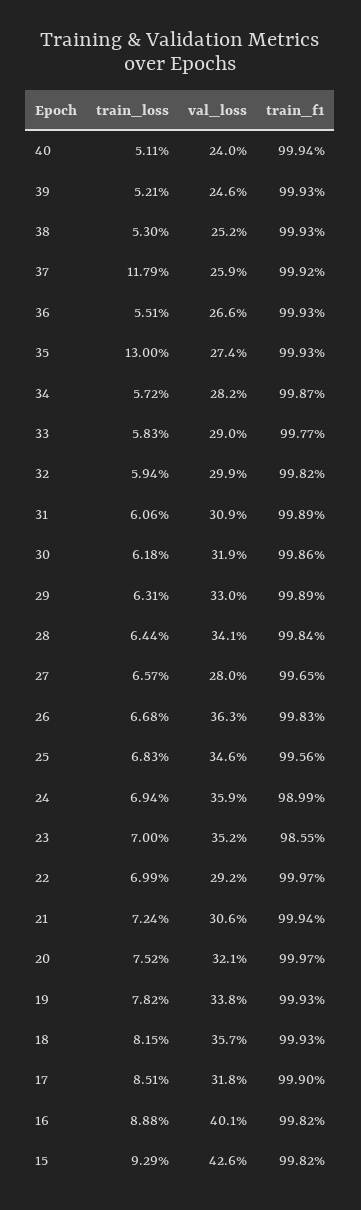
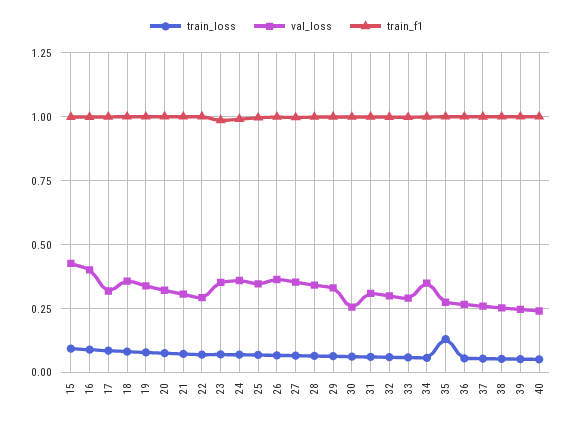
train_loss, 37: 0.1179 -> 0.05
val_loss, 34: 0.282 -> 0.35
val_loss, 30: 0.319 -> 0.25
val_loss, 27: 0.28 -> 0.35

